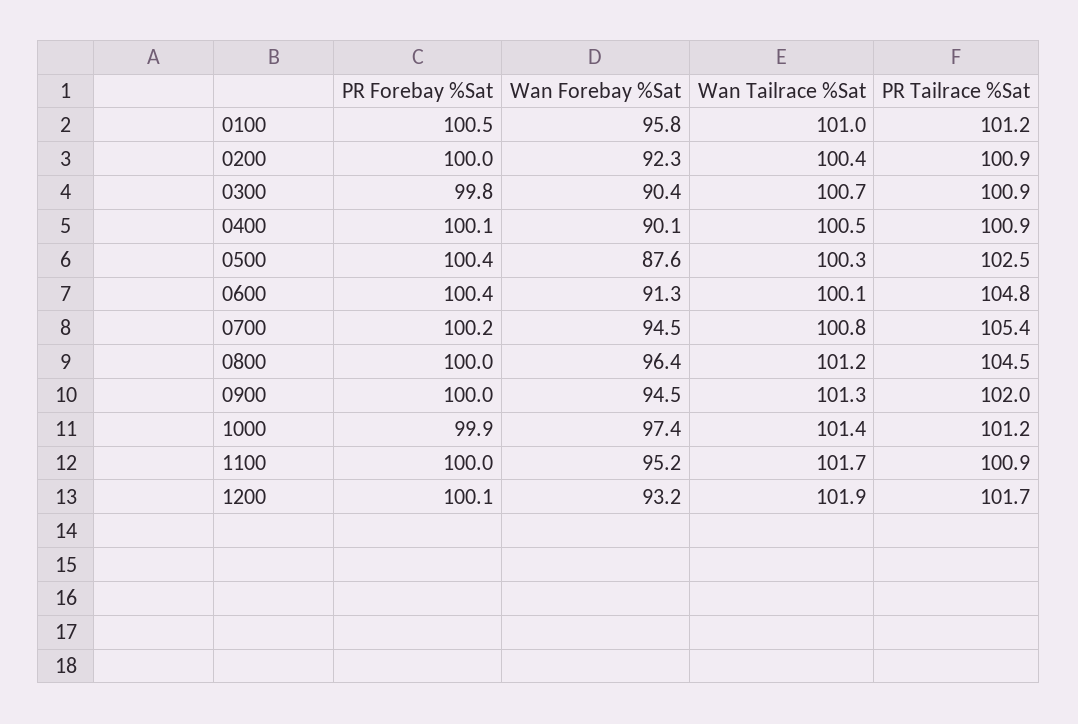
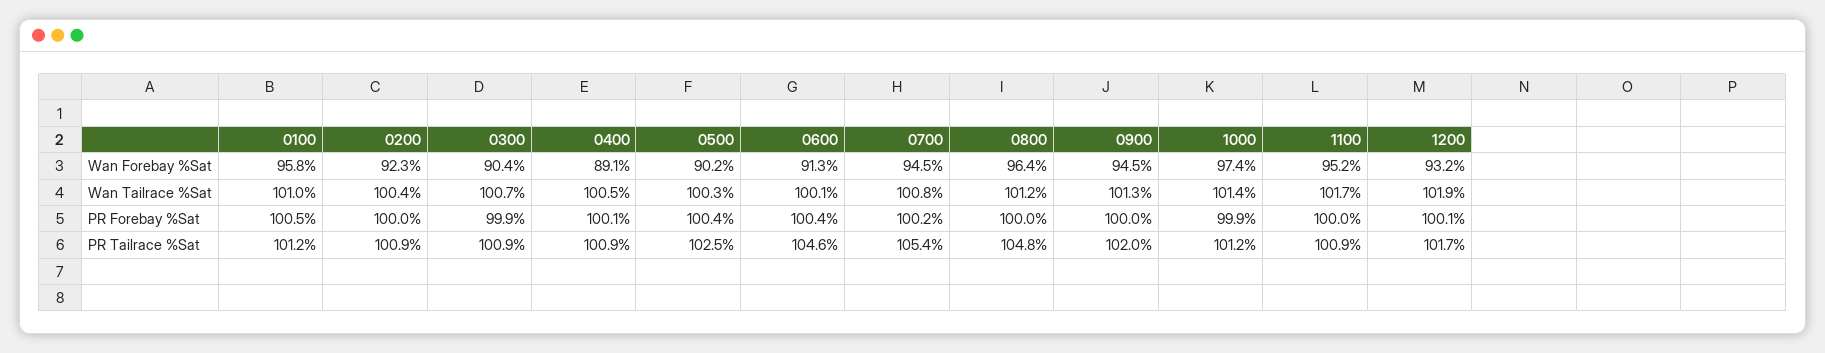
PR Forebay %Sat, 0300: 99.8 -> 99.9
Wan Forebay %Sat, 0400: 90.1 -> 89.1
Wan Forebay %Sat, 0500: 87.6 -> 90.2
PR Tailrace %Sat, 0600: 104.8 -> 104.6
PR Tailrace %Sat, 0800: 104.5 -> 104.8

